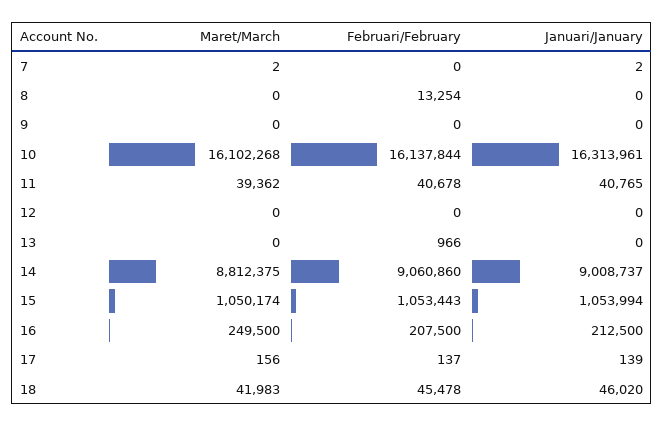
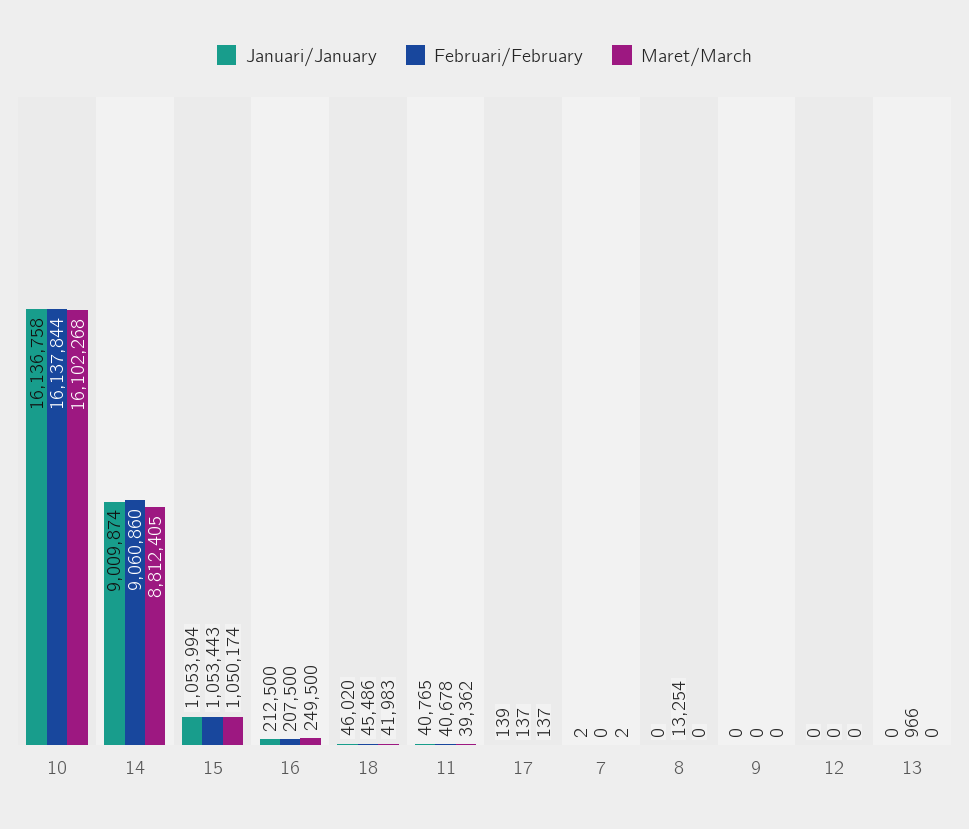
Januari/January, 10: 16313961 -> 16136758
Maret/March, 14: 8812375 -> 8812405
Januari/January, 14: 9008737 -> 9009874
Maret/March, 17: 156 -> 137
Februari/February, 18: 45478 -> 45486

